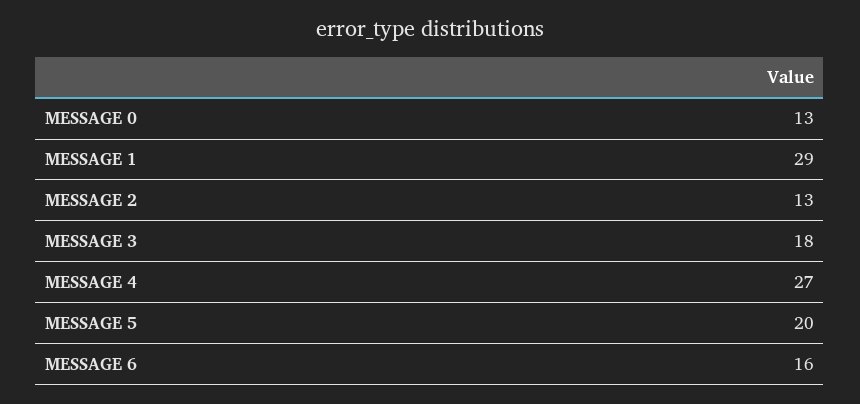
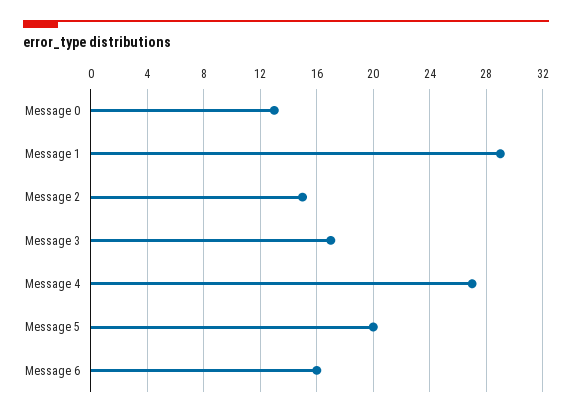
MESSAGE 2: 13 -> 15
MESSAGE 3: 18 -> 17

